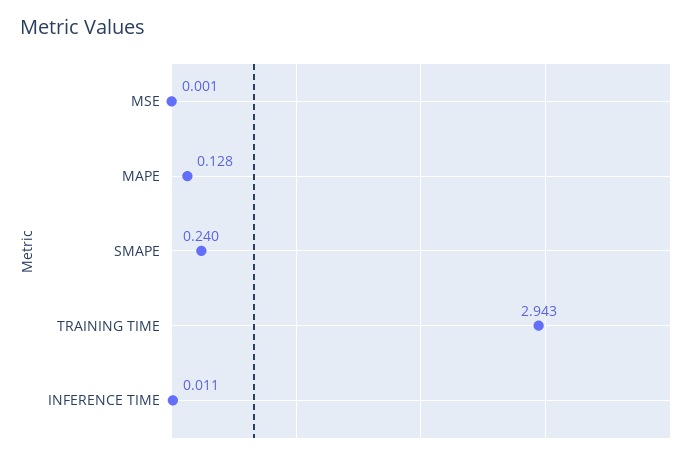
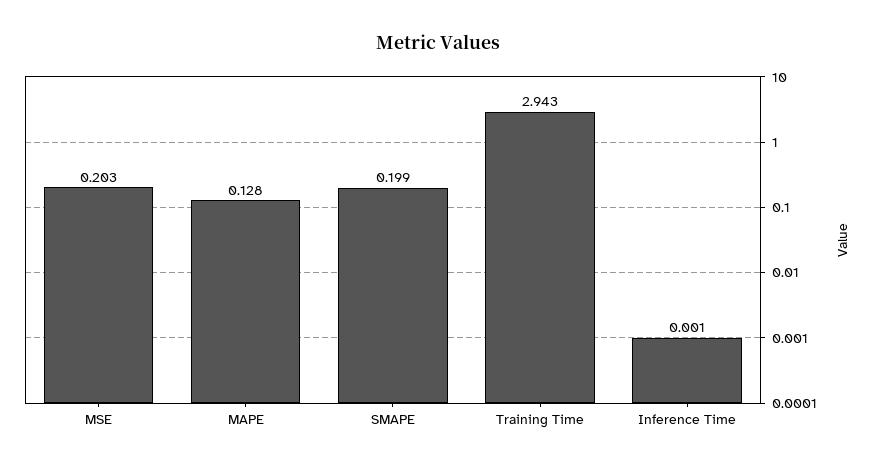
MSE: 0.001 -> 0.203
SMAPE: 0.24 -> 0.199
INFERENCE TIME: 0.011 -> 0.001

